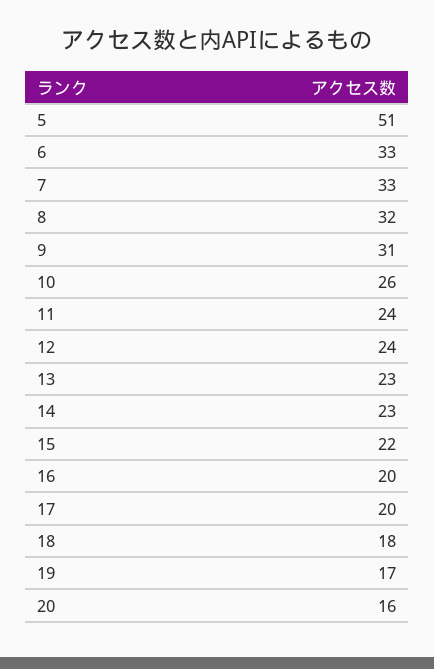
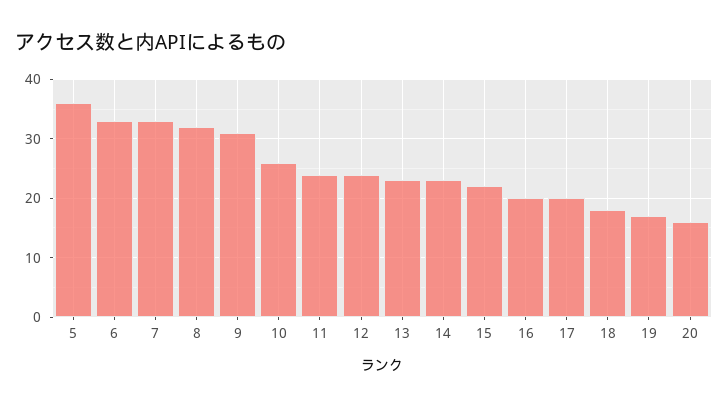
5: 51 -> 35

